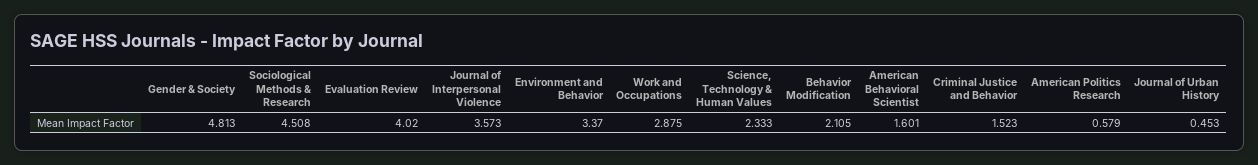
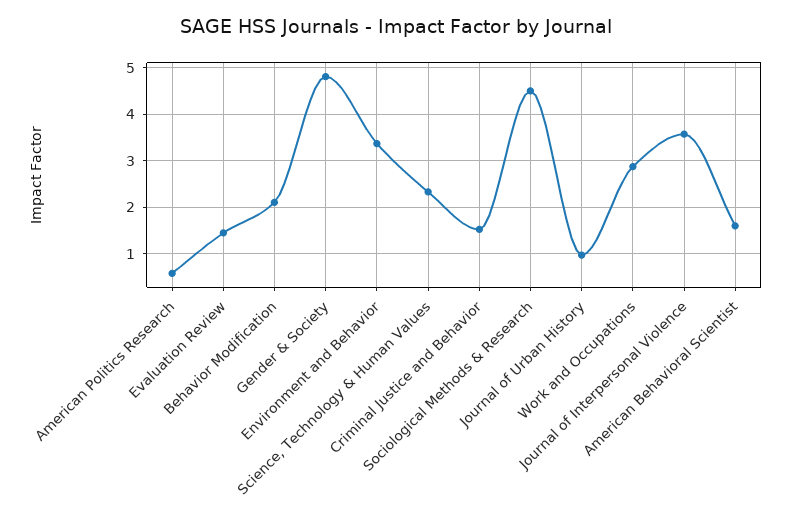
Evaluation Review: 4.02 -> 1.4
Journal of Urban History: 0.453 -> 1

